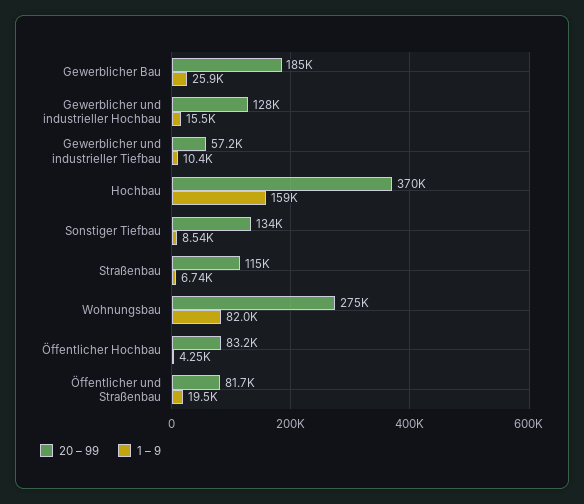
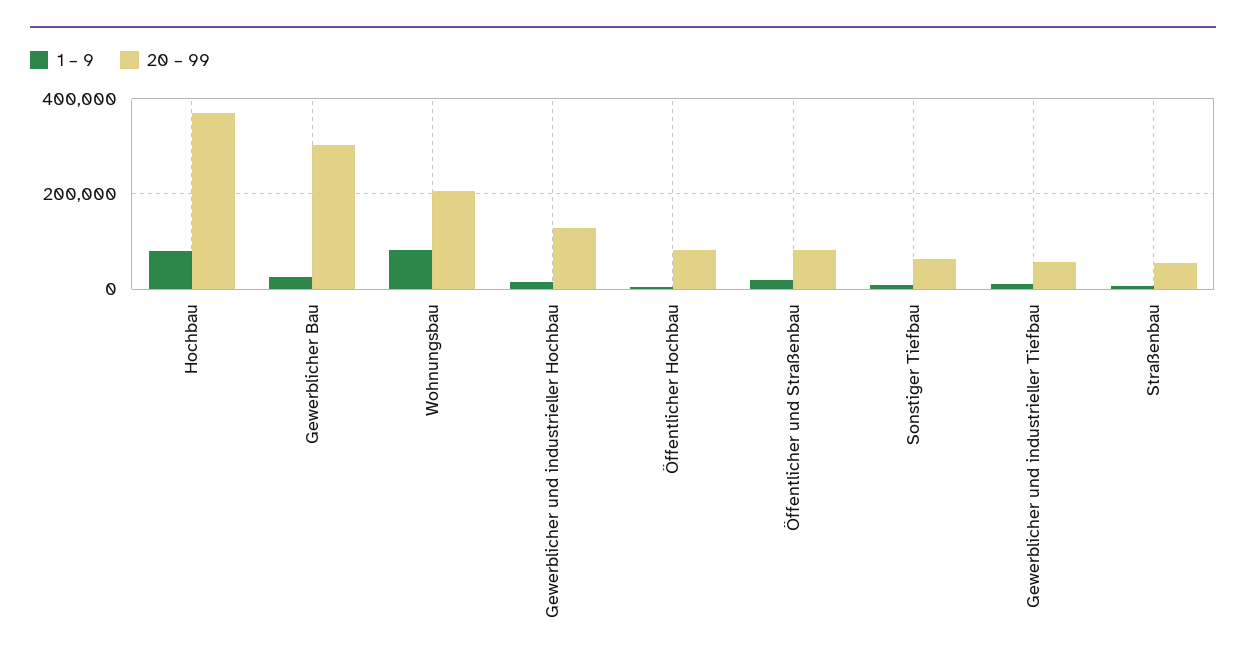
20 – 99, Gewerblicher Bau: 185000 -> 300000
1 – 9, Hochbau: 159000 -> 80000
20 – 99, Sonstiger Tiefbau: 134000 -> 60000
20 – 99, Straßenbau: 115000 -> 60000
20 – 99, Wohnungsbau: 275000 -> 200000

